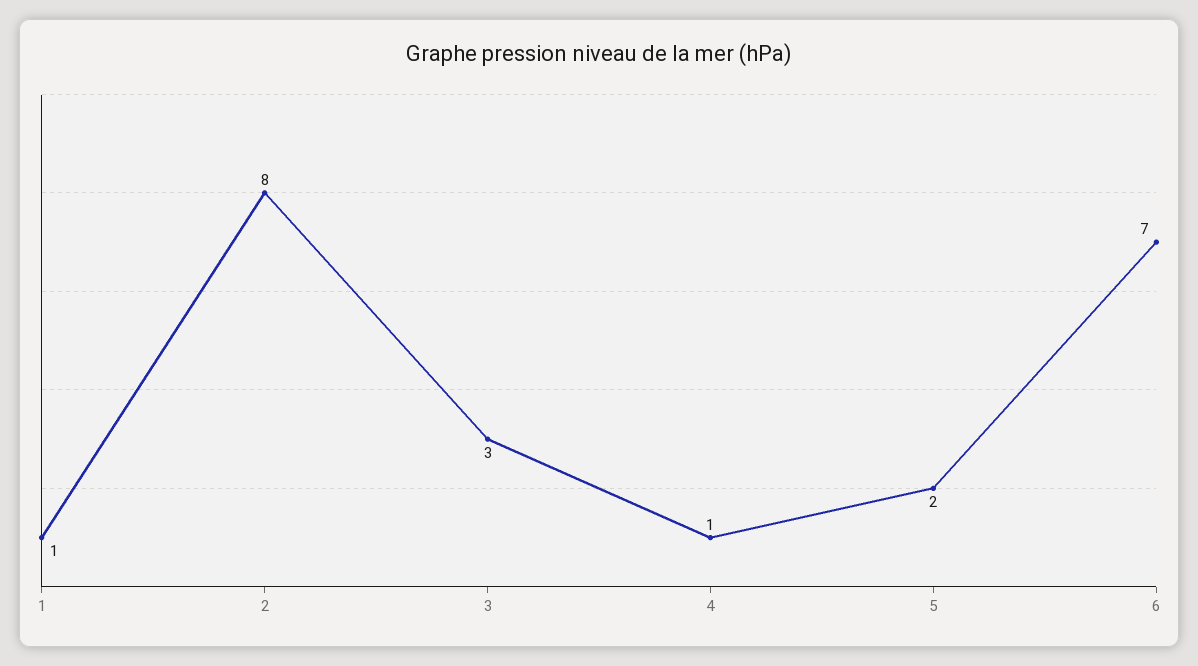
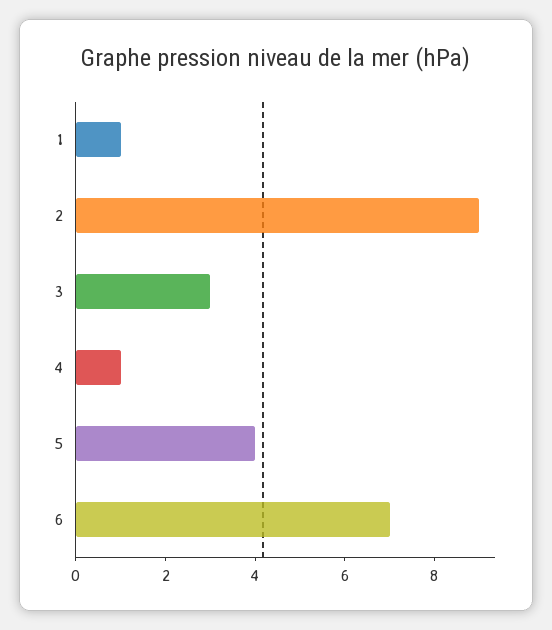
2: 8 -> 9
5: 2 -> 4

